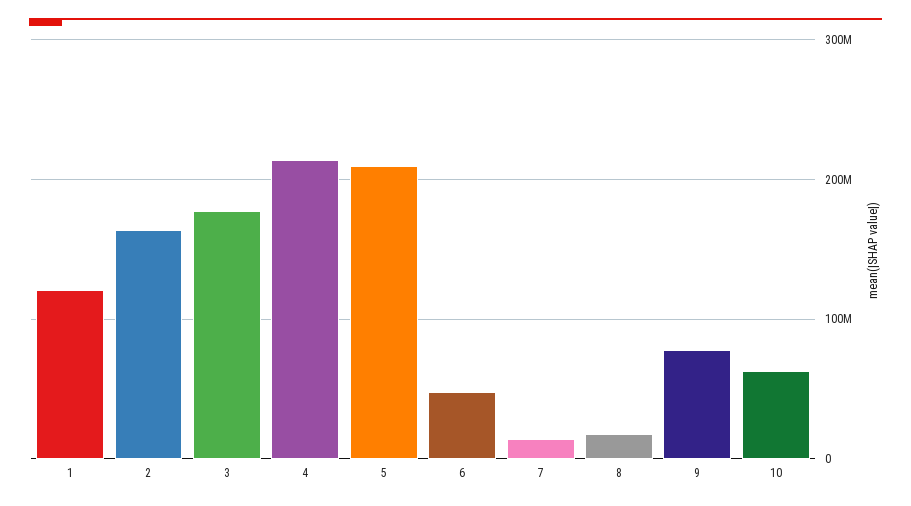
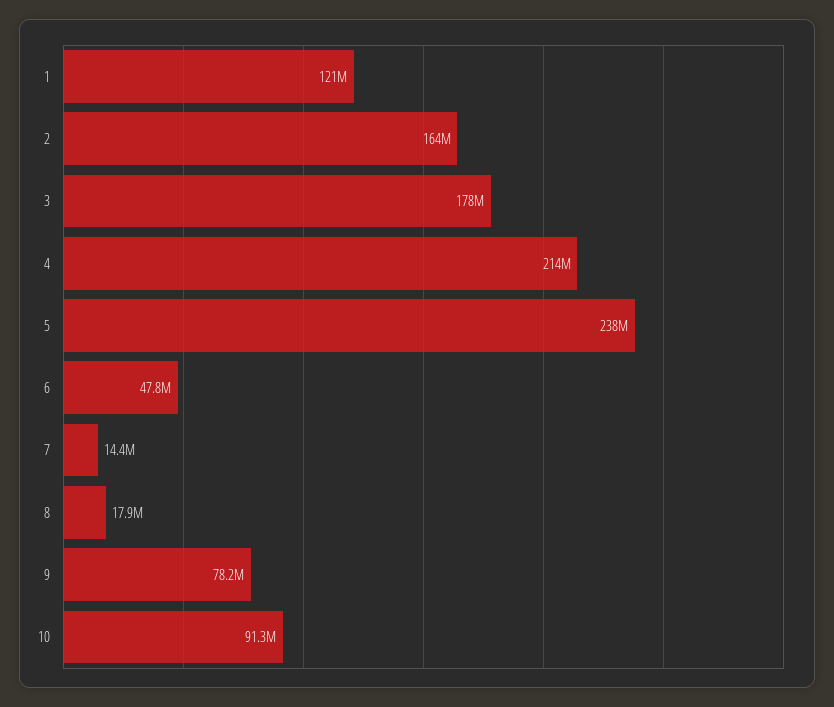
5: 210000000 -> 238000000
10: 60000000 -> 91300000

